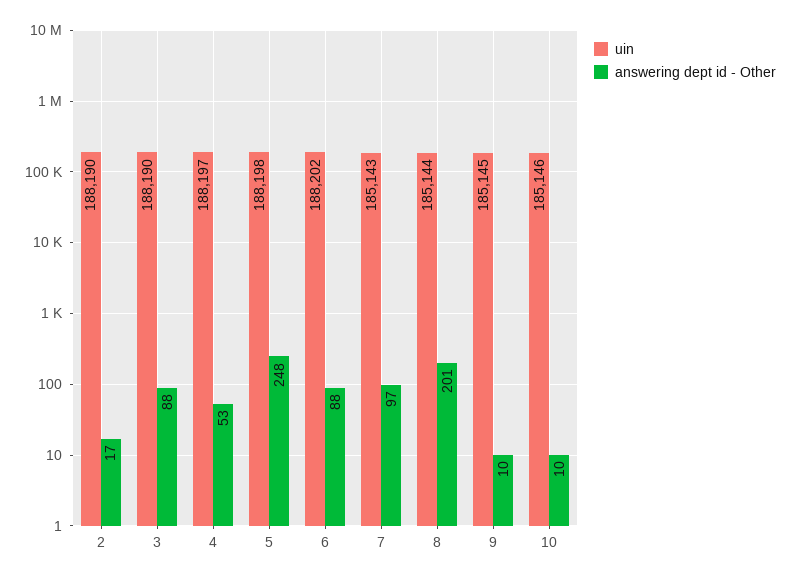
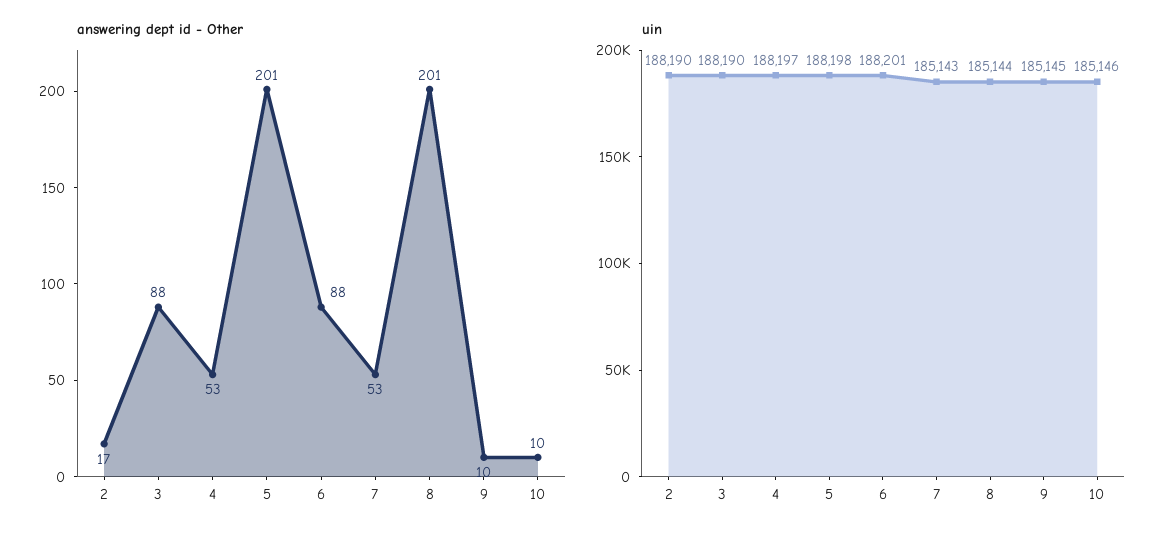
answering dept id - Other, 5: 248 -> 201
uin, 6: 188202 -> 188201
answering dept id - Other, 7: 97 -> 53

